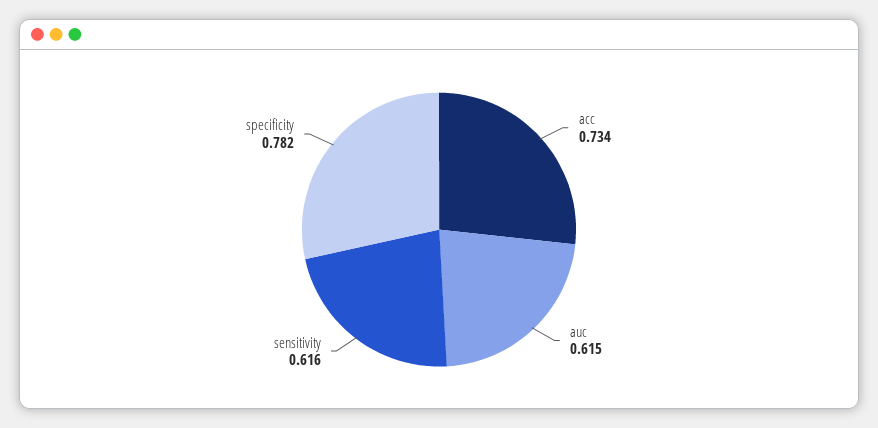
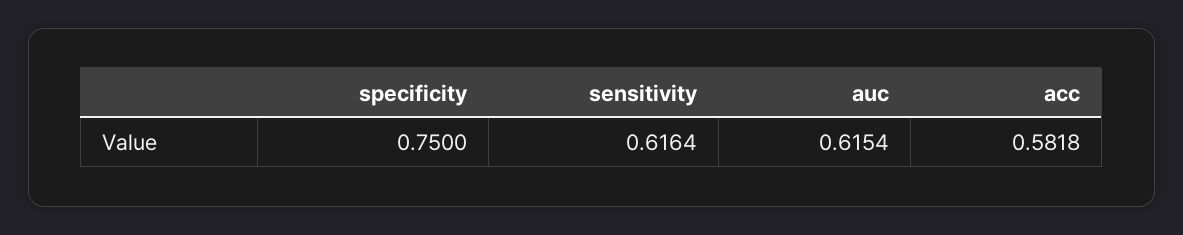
acc: 0.734 -> 0.5818
specificity: 0.782 -> 0.75

